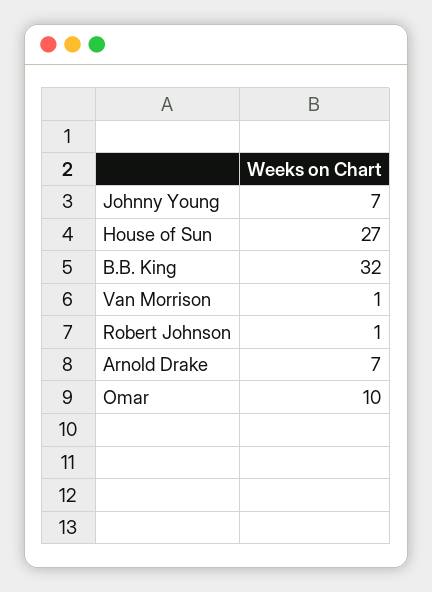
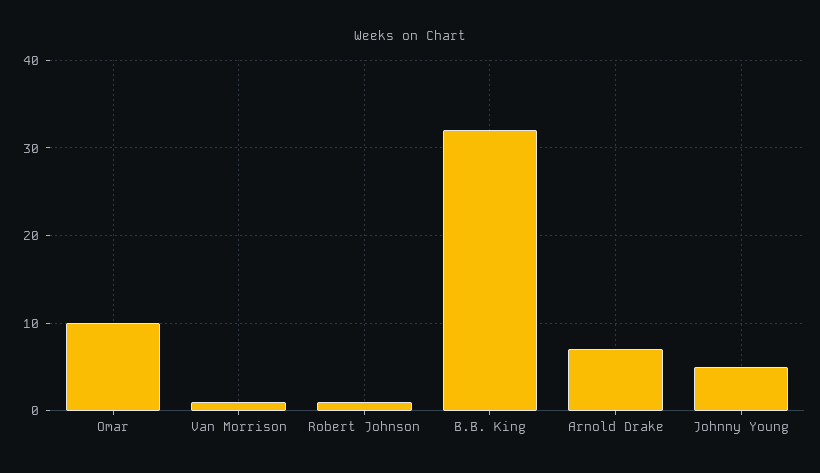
Johnny Young: 7 -> 5
House of Sun: 27 -> none

